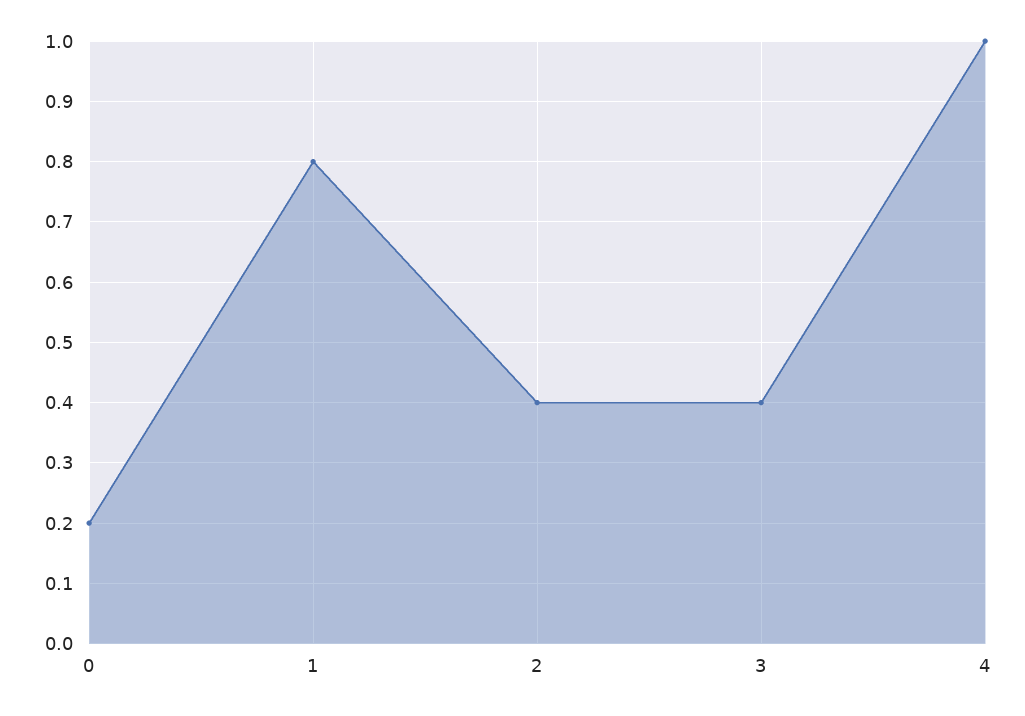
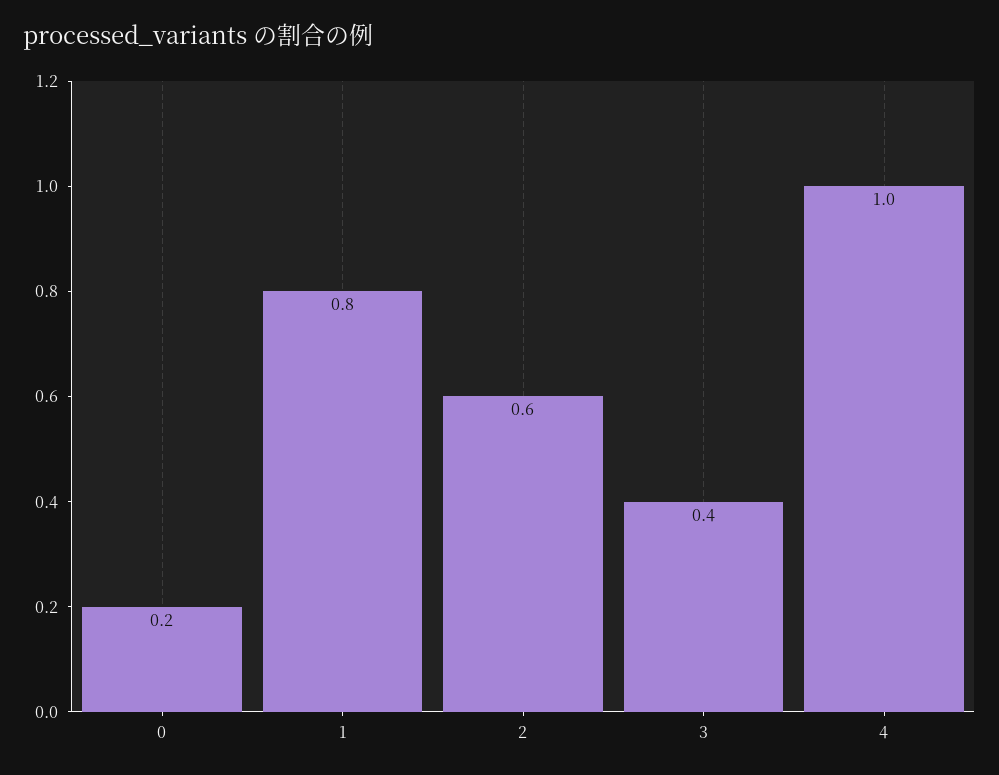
2: 0.4 -> 0.6

